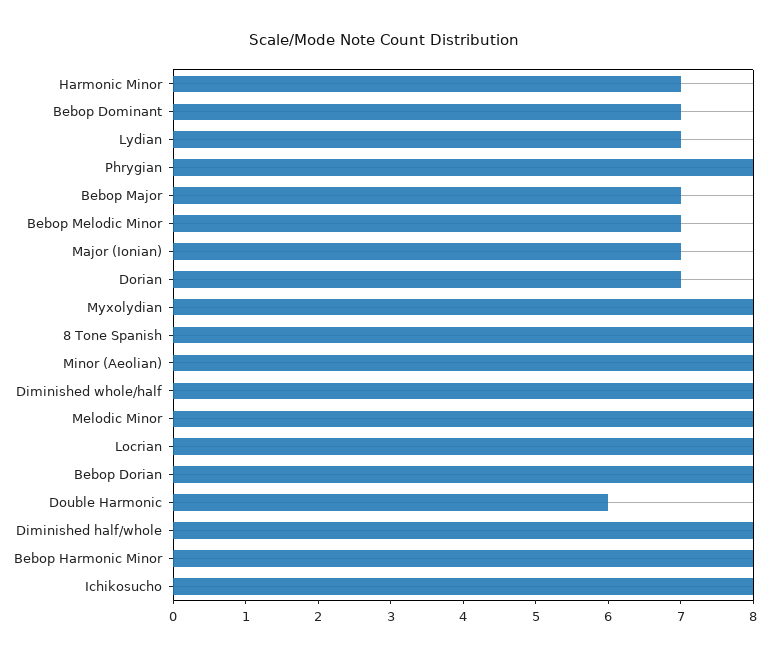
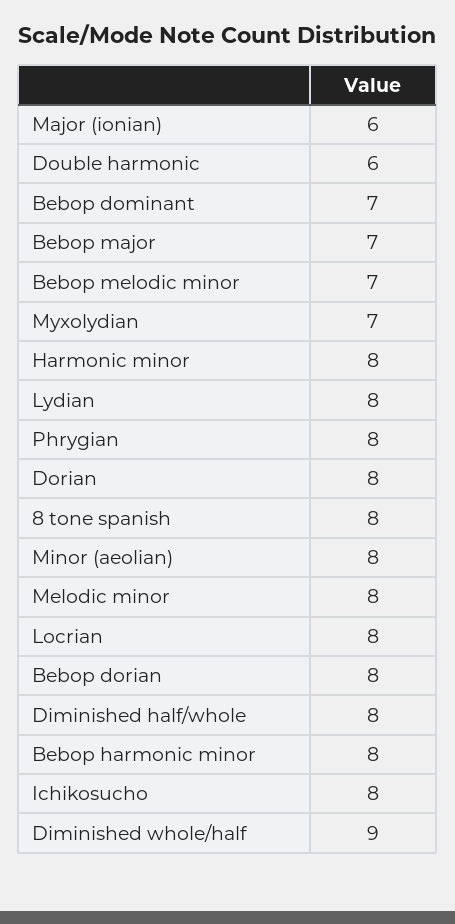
Harmonic Minor: 7 -> 8
Lydian: 7 -> 8
Major (Ionian): 7 -> 6
Dorian: 7 -> 8
Myxolydian: 8 -> 7
Diminished whole/half: 8 -> 9

